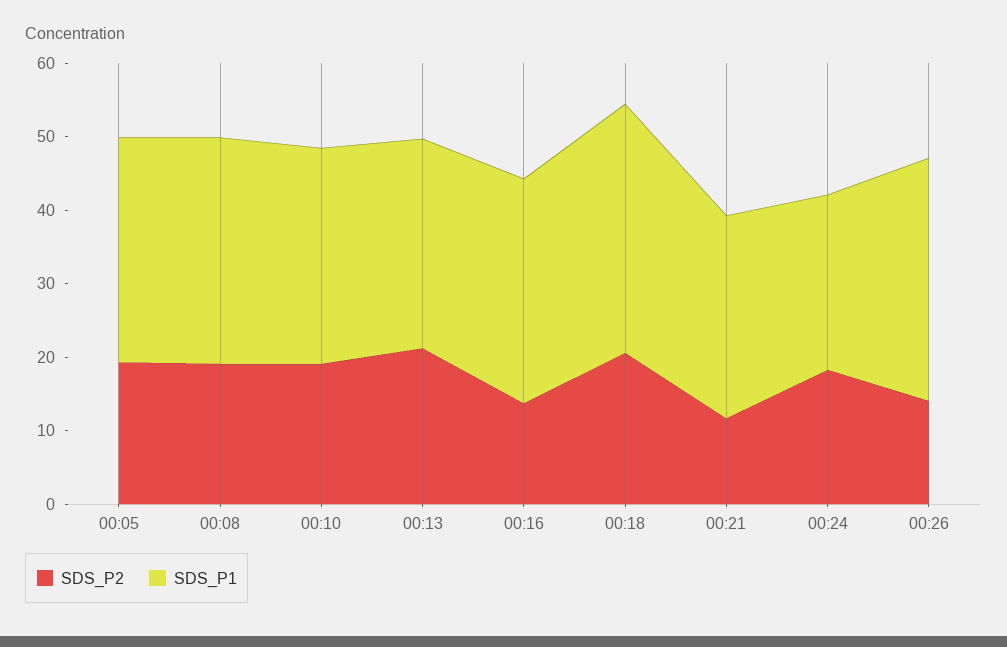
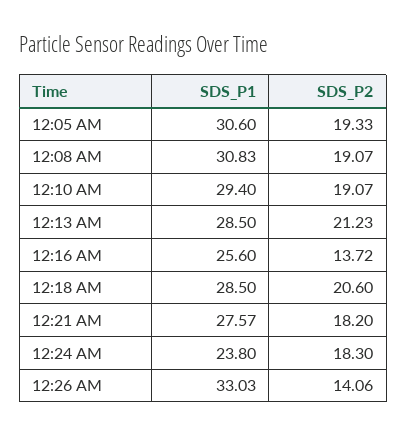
SDS_P1, 00:16: 30 -> 25.6
SDS_P1, 00:18: 34 -> 28.5
SDS_P2, 00:21: 12 -> 18.2

